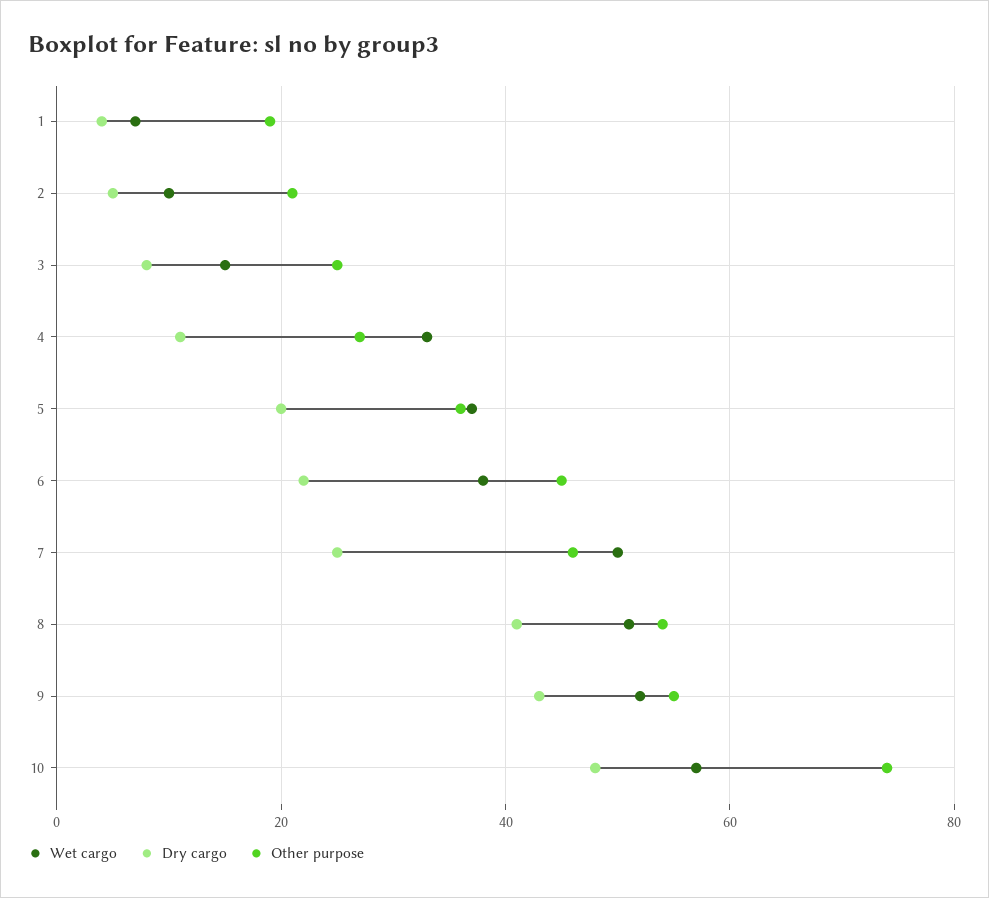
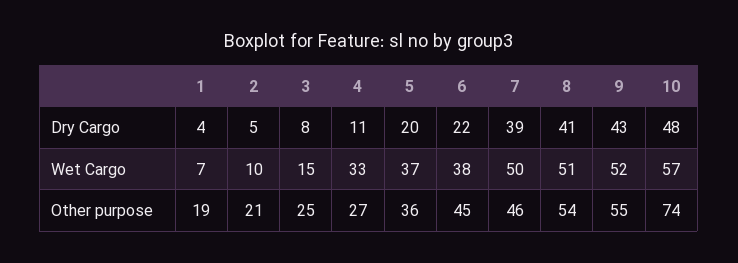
Dry cargo, 7: 25 -> 39

